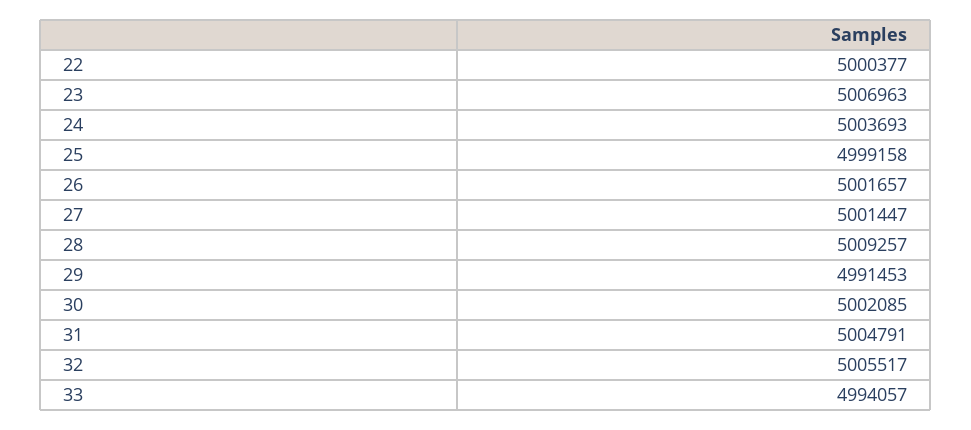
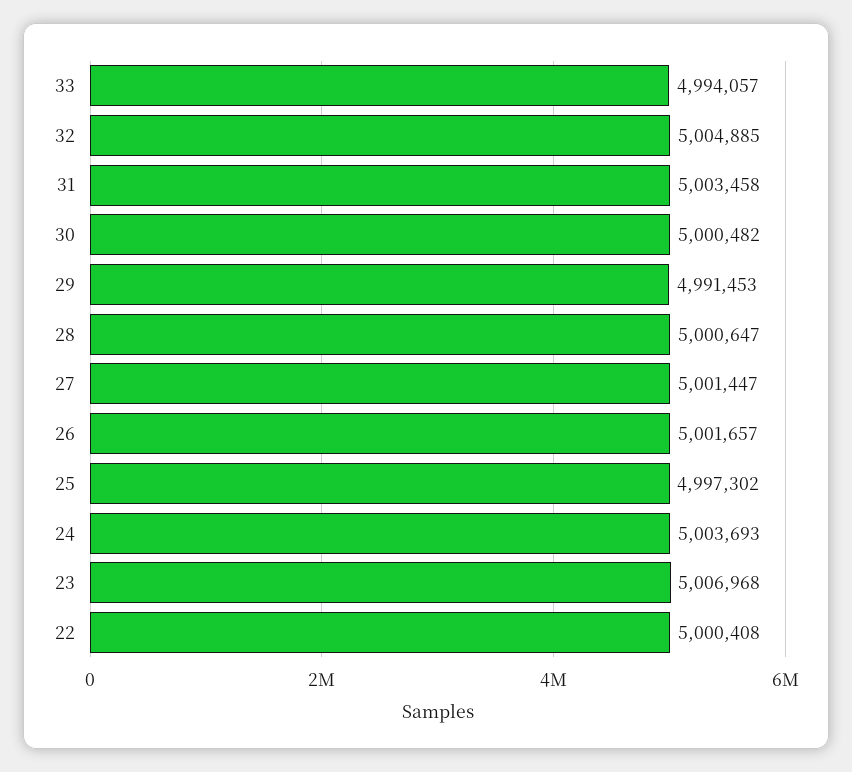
22: 5000377 -> 5000408
23: 5006963 -> 5006968
25: 4999158 -> 4997302
28: 5009257 -> 5000647
30: 5002085 -> 5000482
31: 5004791 -> 5003458
32: 5005517 -> 5004885

